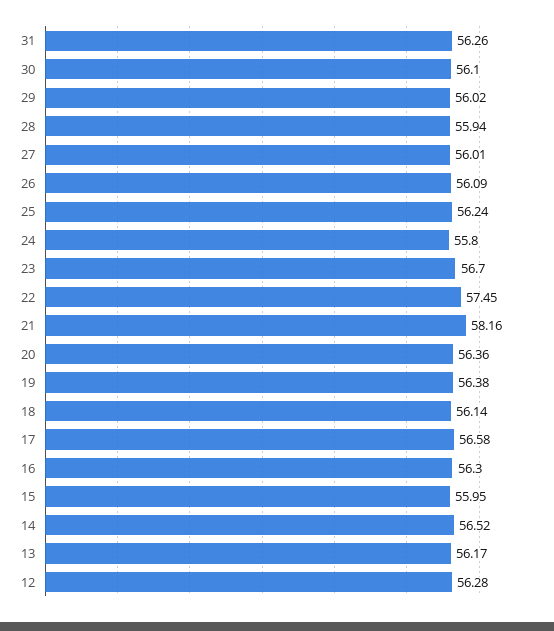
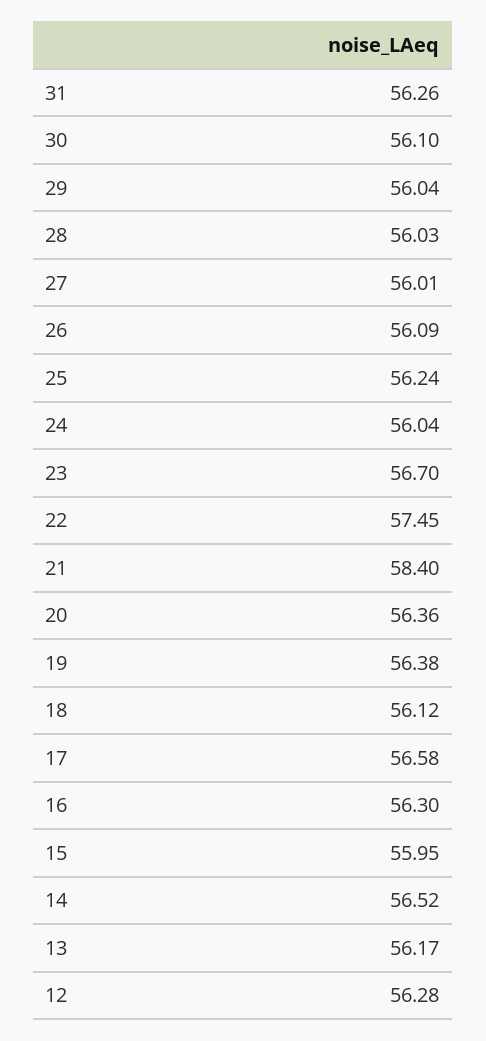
29: 56.02 -> 56.04
28: 55.94 -> 56.03
24: 55.8 -> 56.04
21: 58.16 -> 58.4
18: 56.14 -> 56.12

